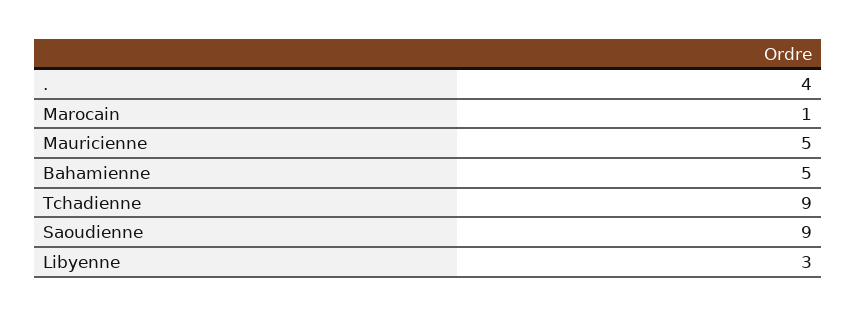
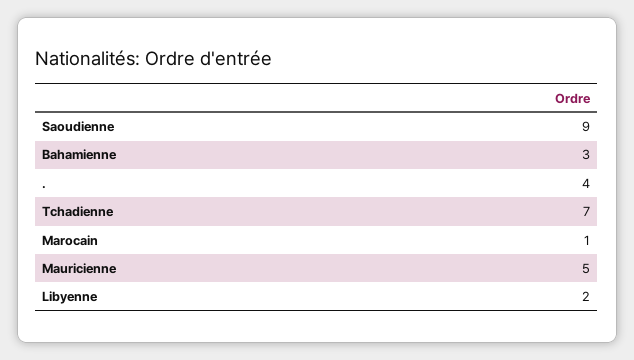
Bahamienne: 5 -> 3
Tchadienne: 9 -> 7
Libyenne: 3 -> 2

